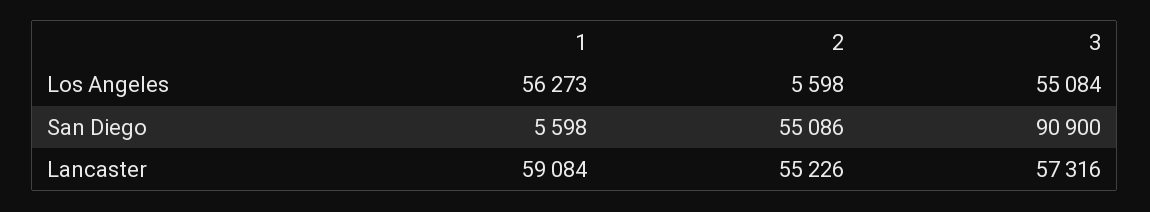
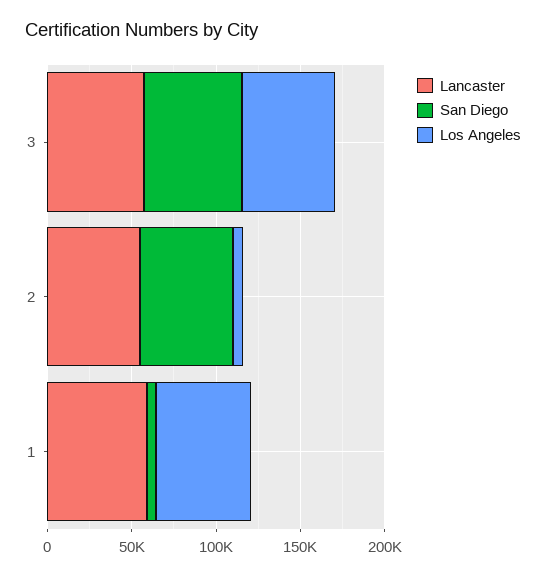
San Diego, 3: 90900 -> 60000

